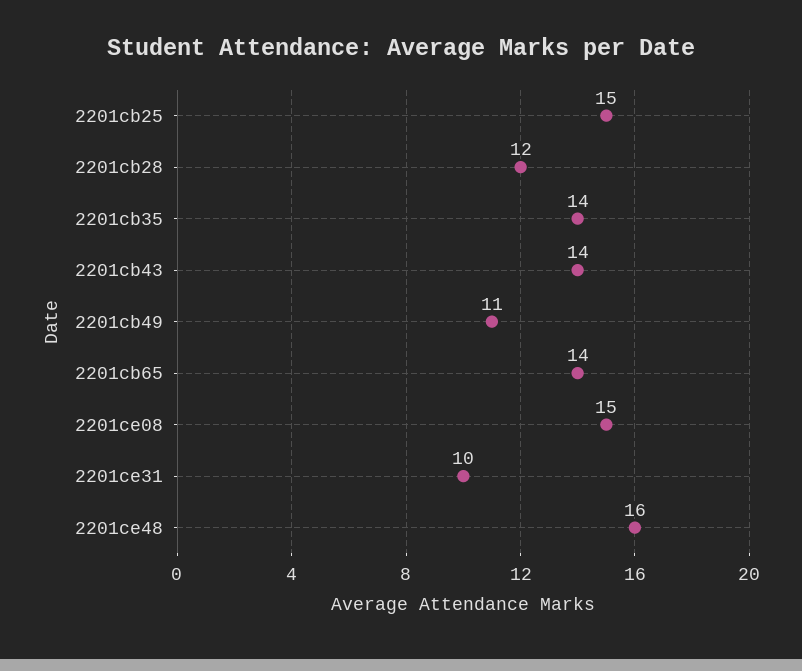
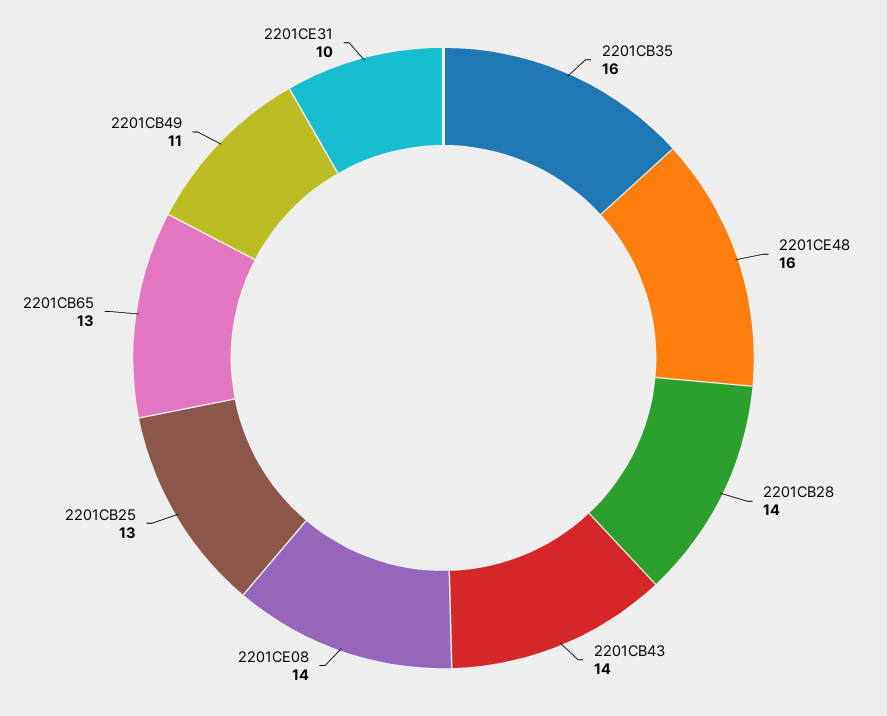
2201cb25: 15 -> 13
2201cb28: 12 -> 14
2201cb35: 14 -> 16
2201cb65: 14 -> 13
2201ce08: 15 -> 14

